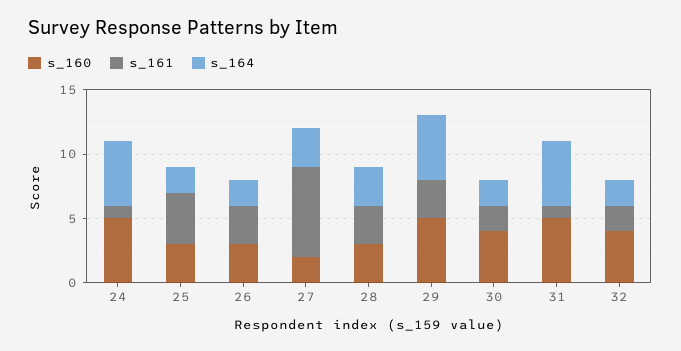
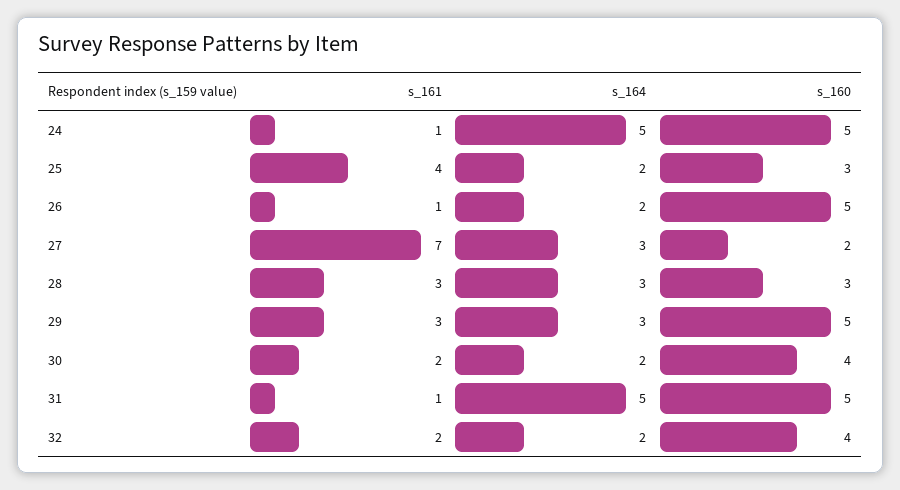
s_160, 26: 3 -> 5
s_161, 26: 3 -> 1
s_164, 29: 5 -> 3

